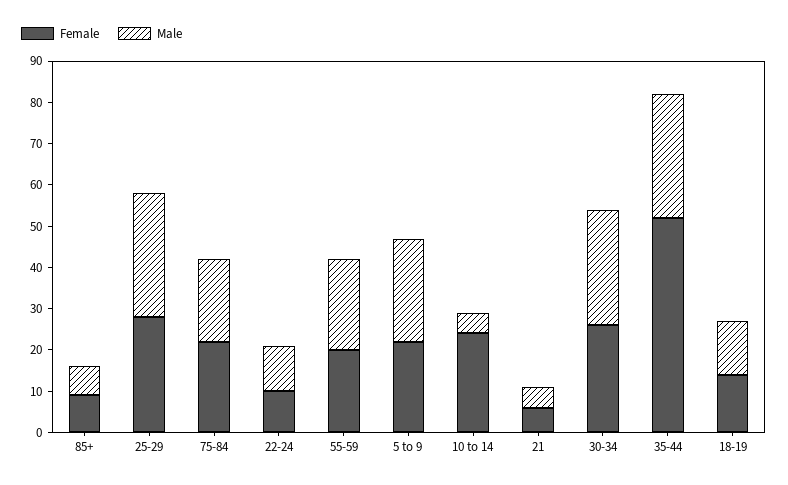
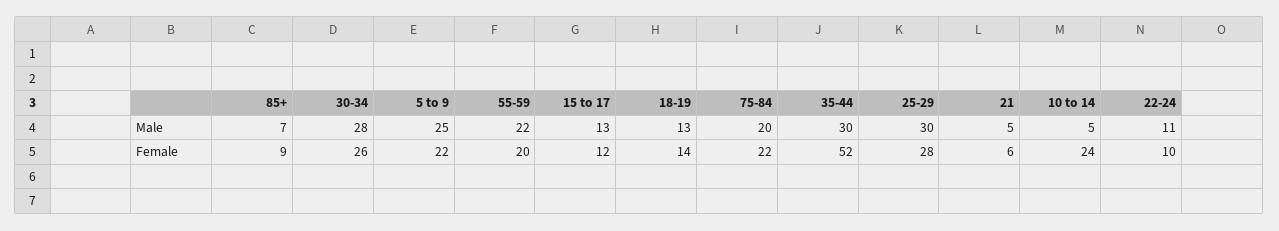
Male, 15 to 17: none -> 13
Female, 15 to 17: none -> 12

